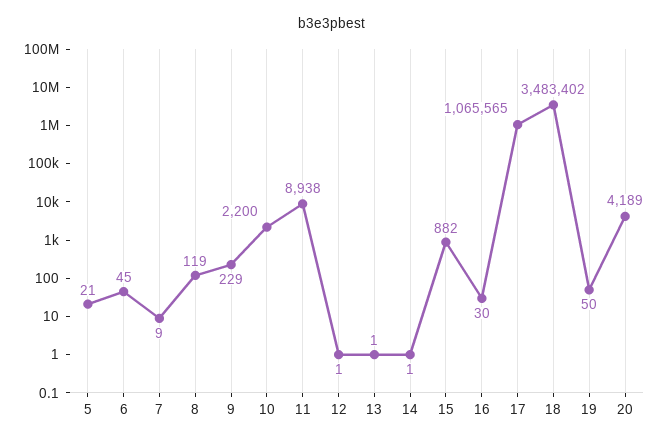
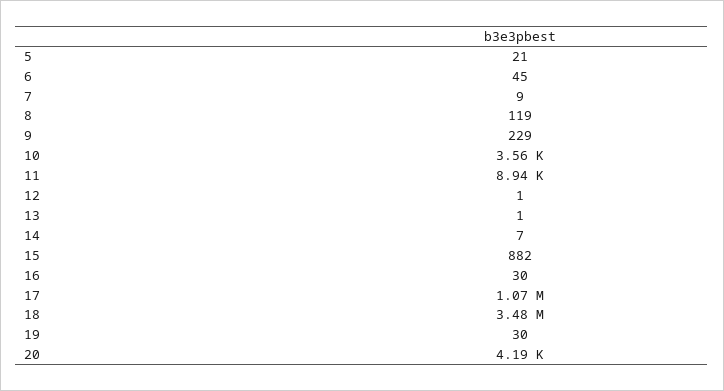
10: 2200 -> 3560
14: 1 -> 7
19: 50 -> 30

